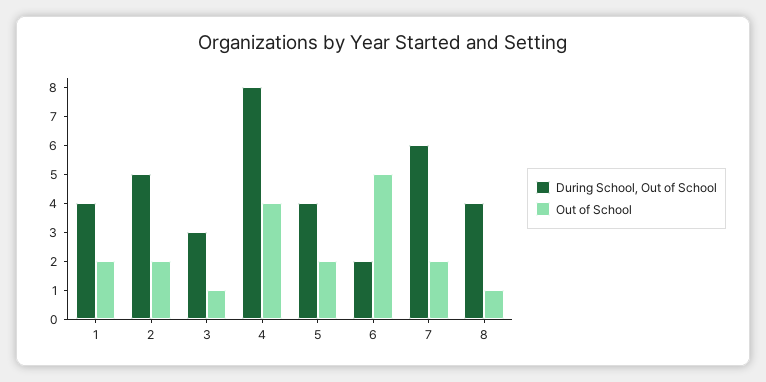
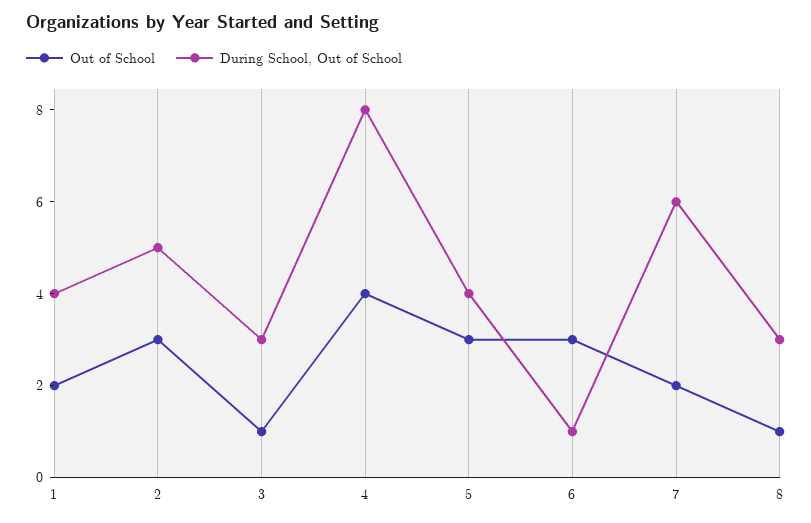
Out of School, 2: 2 -> 3
Out of School, 5: 2 -> 3
During School, Out of School, 6: 2 -> 1
Out of School, 6: 5 -> 3
During School, Out of School, 8: 4 -> 3

